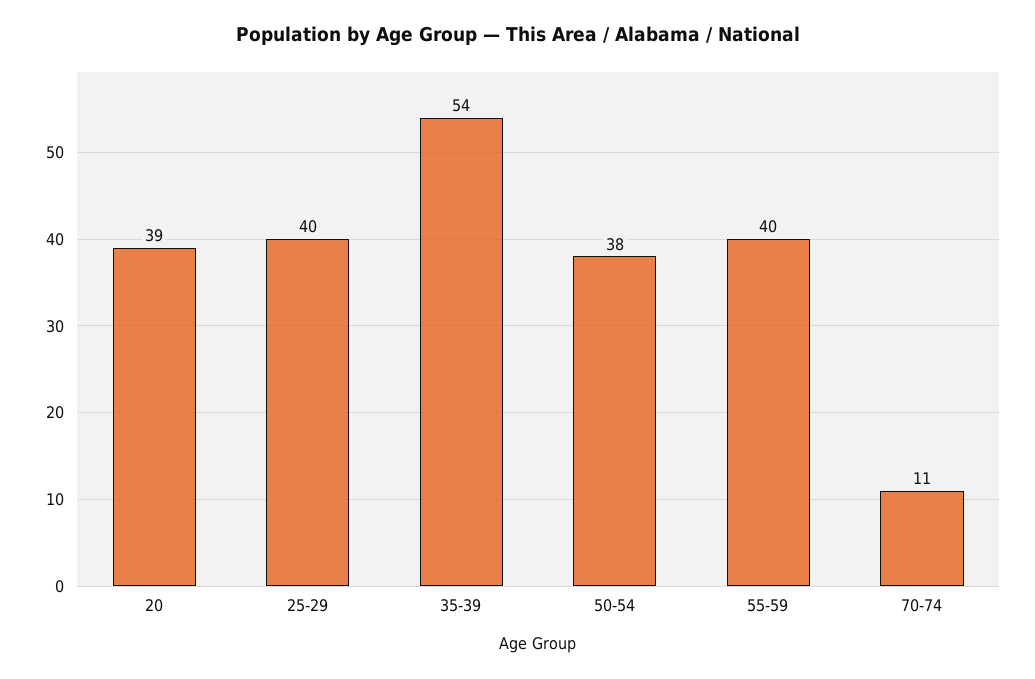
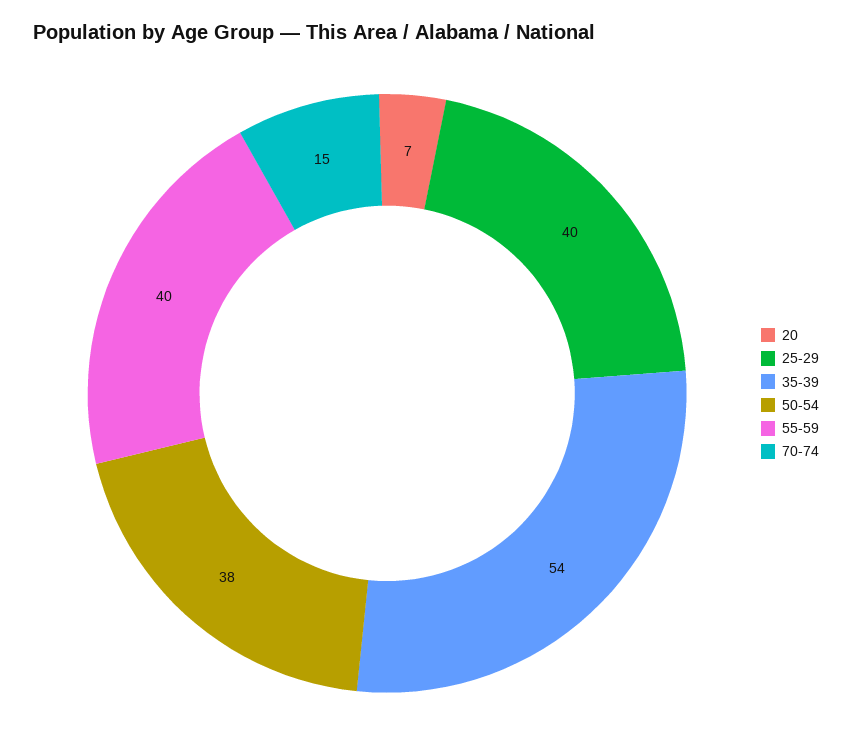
20: 39 -> 7
70-74: 11 -> 15

